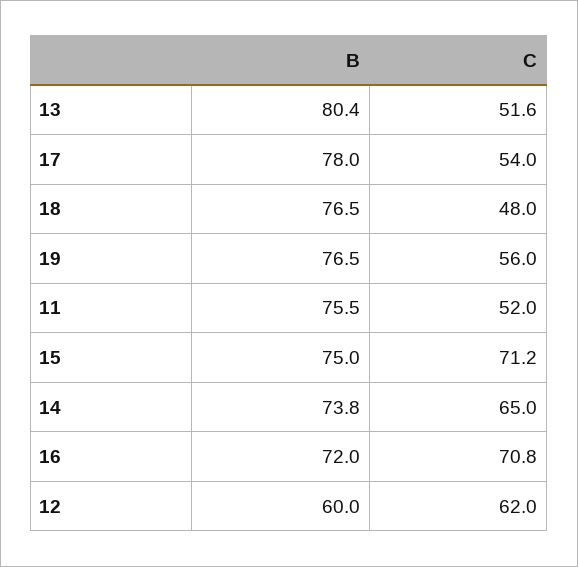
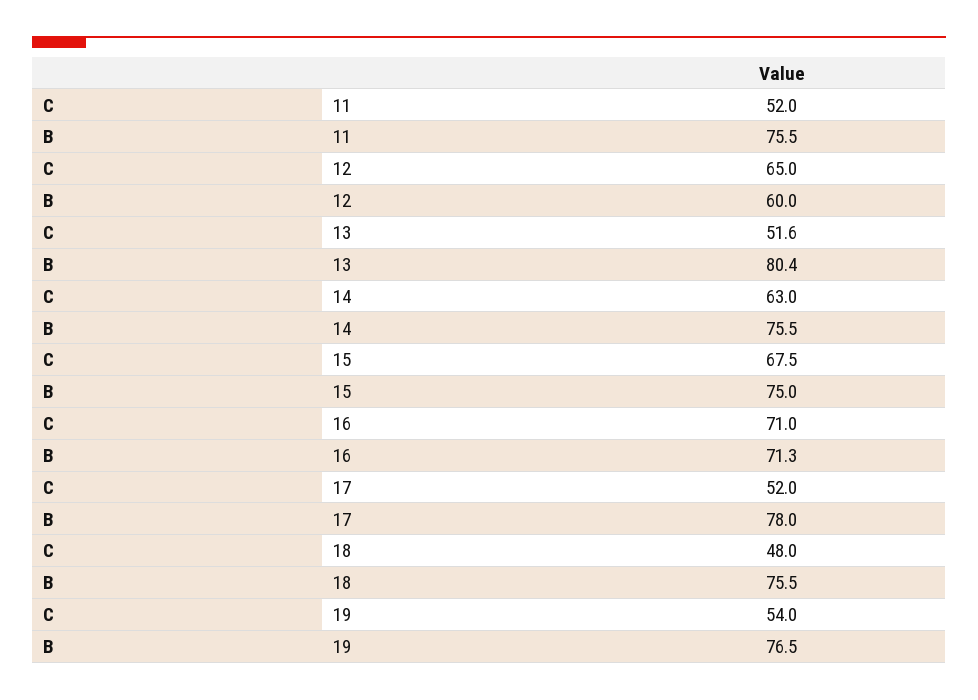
C, 17: 54 -> 52
B, 18: 76.5 -> 75.5
C, 19: 56 -> 54
C, 15: 71.2 -> 67.5
B, 14: 73.8 -> 75.5
C, 14: 65 -> 63
B, 16: 72 -> 71.3
C, 16: 70.8 -> 71
C, 12: 62 -> 65

